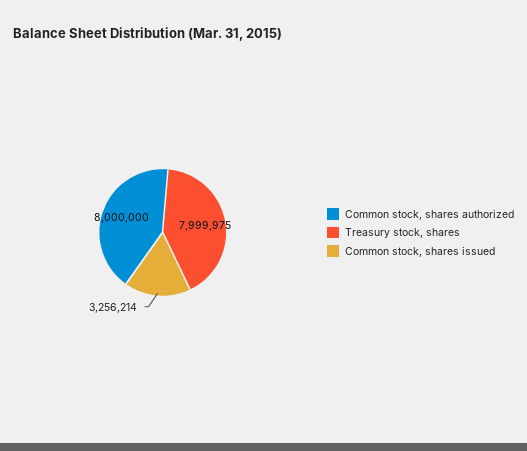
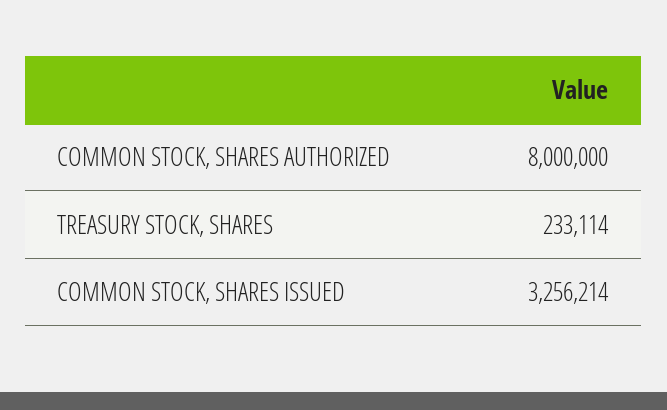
Treasury stock, shares: 7999975 -> 233114

